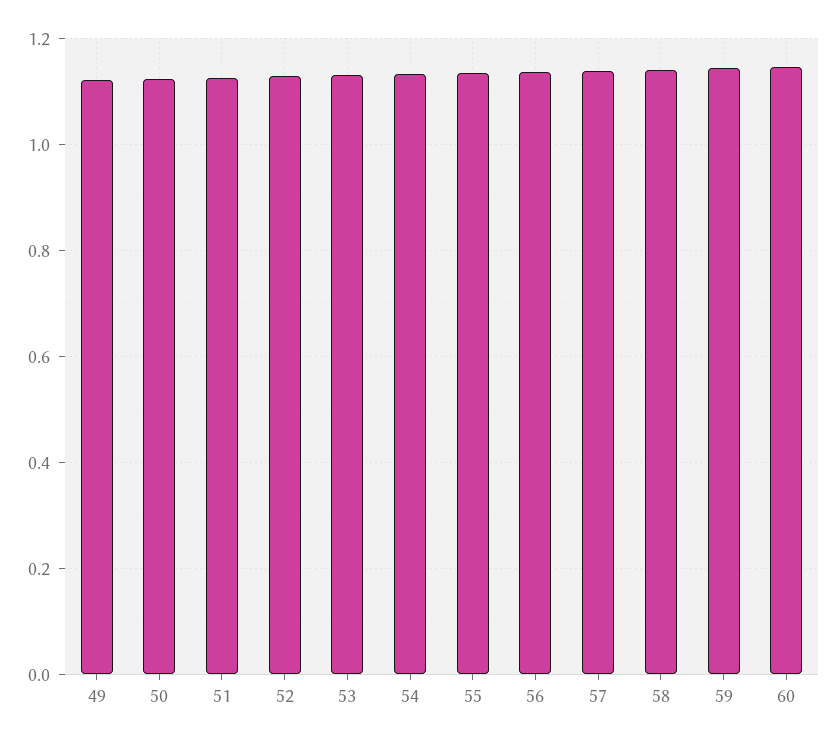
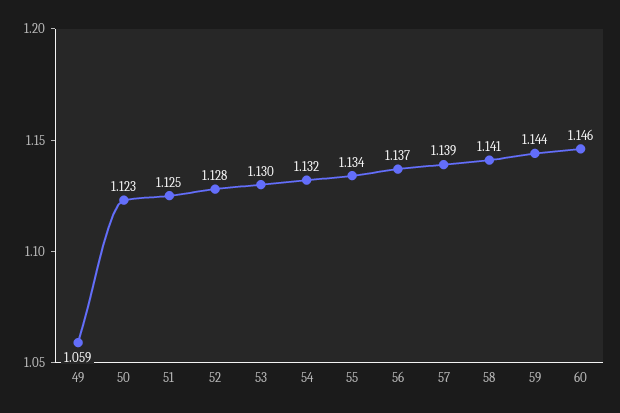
49: 1.12 -> 1.059

